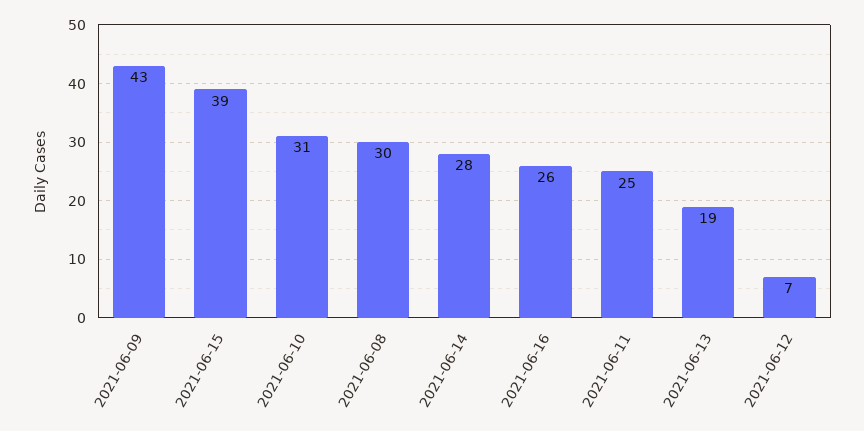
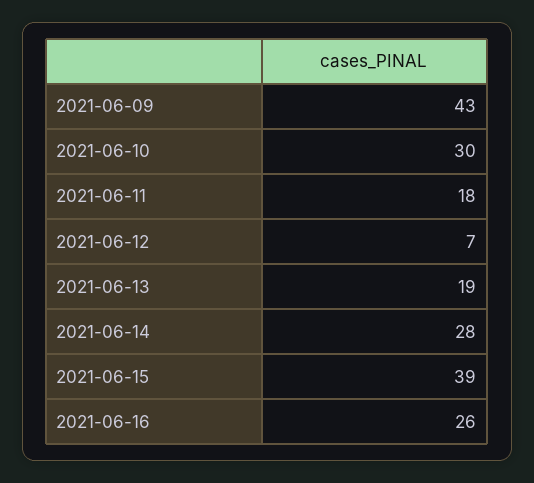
2021-06-10: 31 -> 30
2021-06-08: 30 -> none
2021-06-11: 25 -> 18

